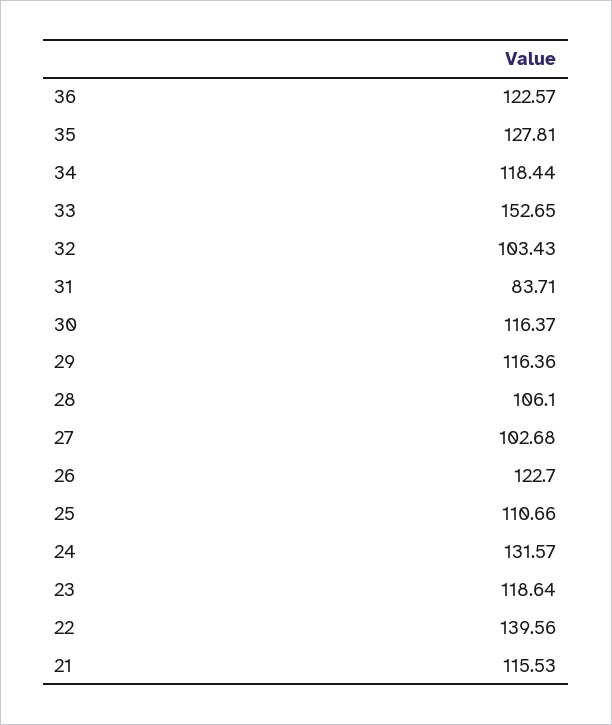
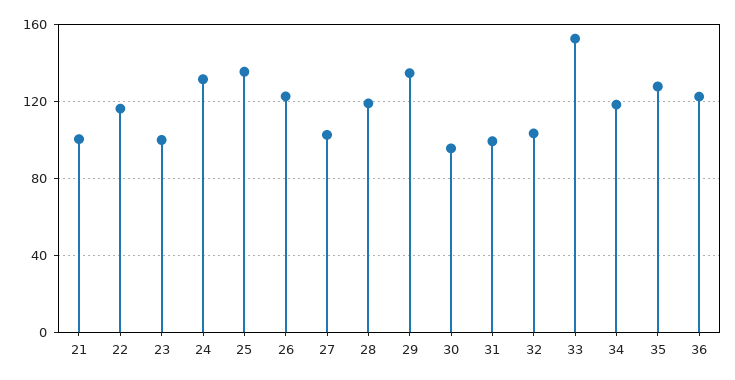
31: 83.71 -> 100
30: 116.37 -> 95
29: 116.36 -> 135
28: 106.1 -> 120
25: 110.66 -> 135
23: 118.64 -> 100
22: 139.56 -> 115
21: 115.53 -> 100

